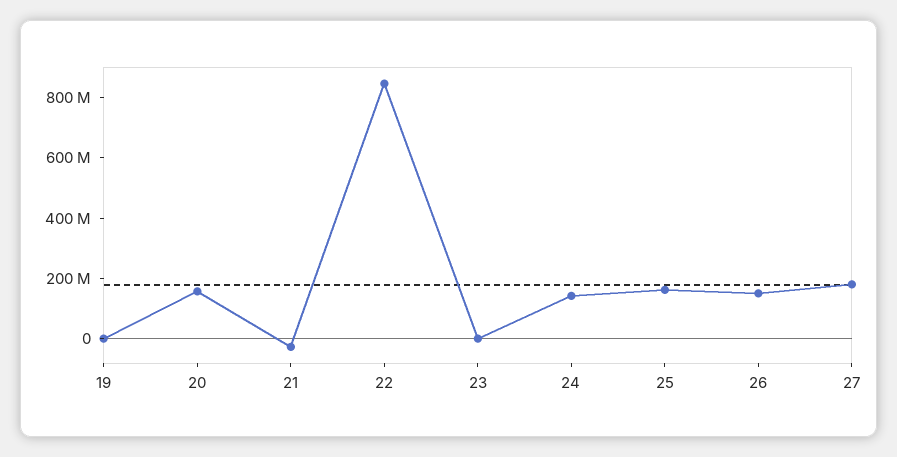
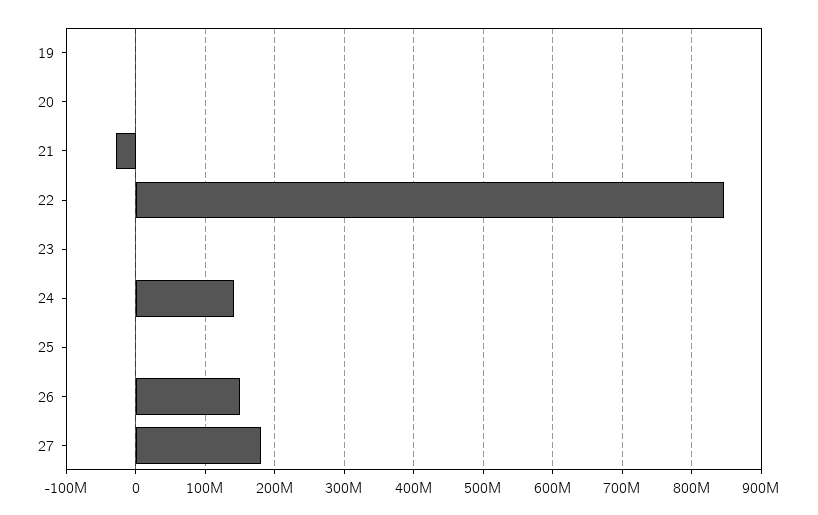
20: 150000000 -> 0
25: 150000000 -> 0

